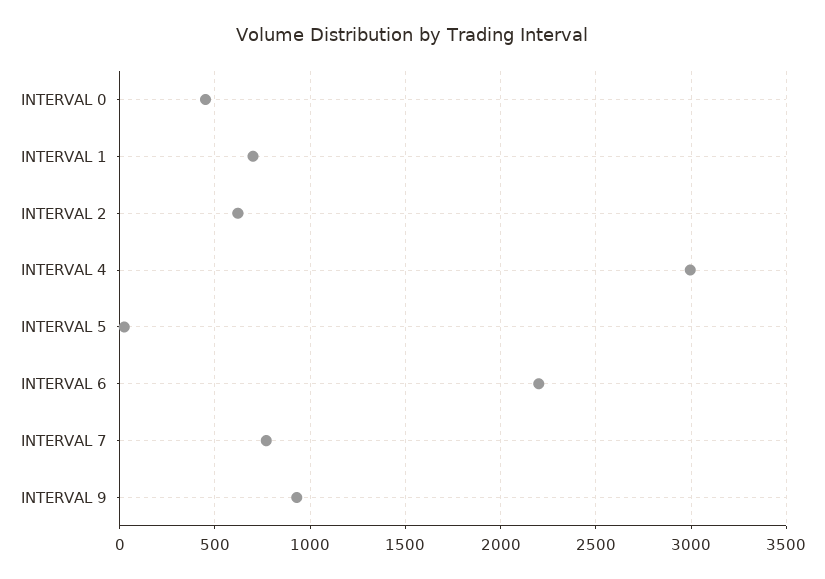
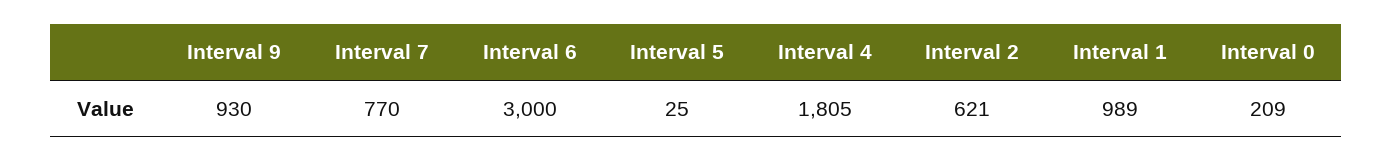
INTERVAL 0: 450 -> 209
INTERVAL 1: 700 -> 989
INTERVAL 4: 3000 -> 1805
INTERVAL 6: 2200 -> 3000

